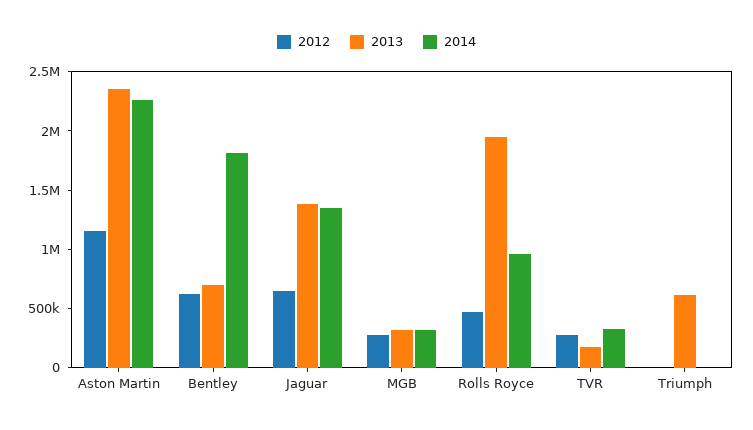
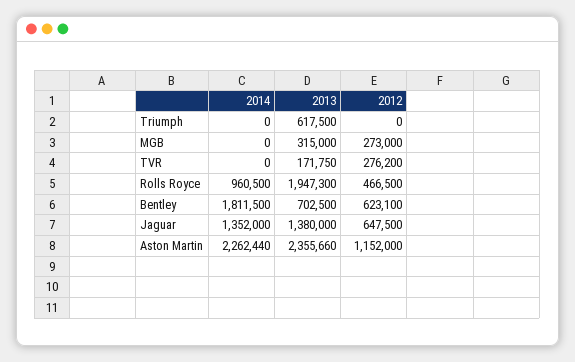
2014, MGB: 300000 -> 0
2014, TVR: 300000 -> 0

